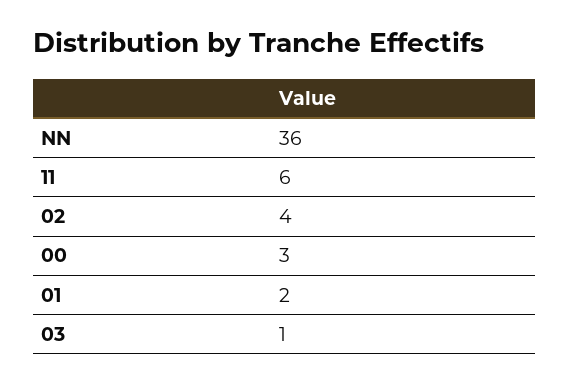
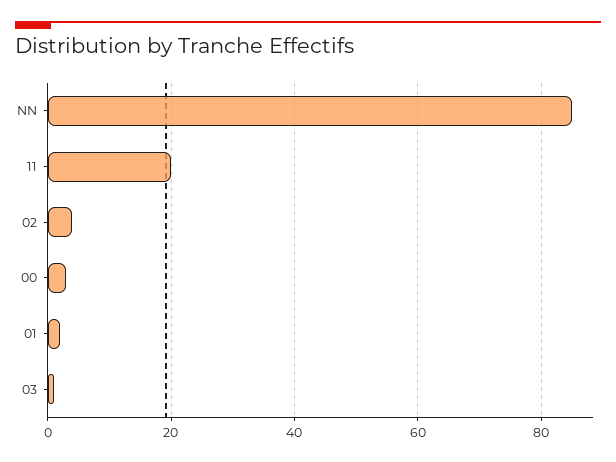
NN: 36 -> 85
11: 6 -> 20

